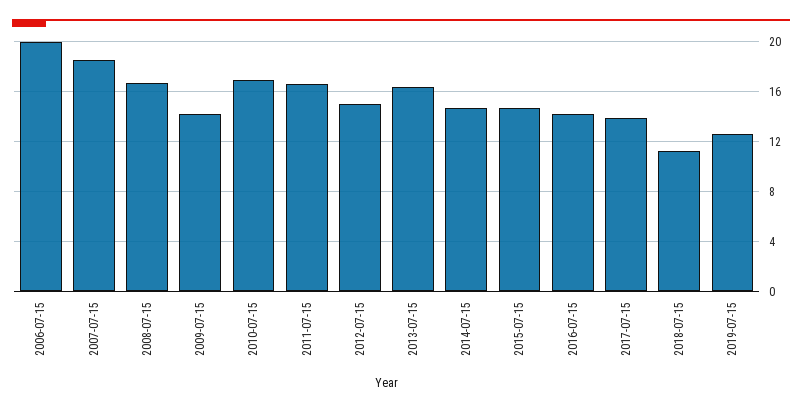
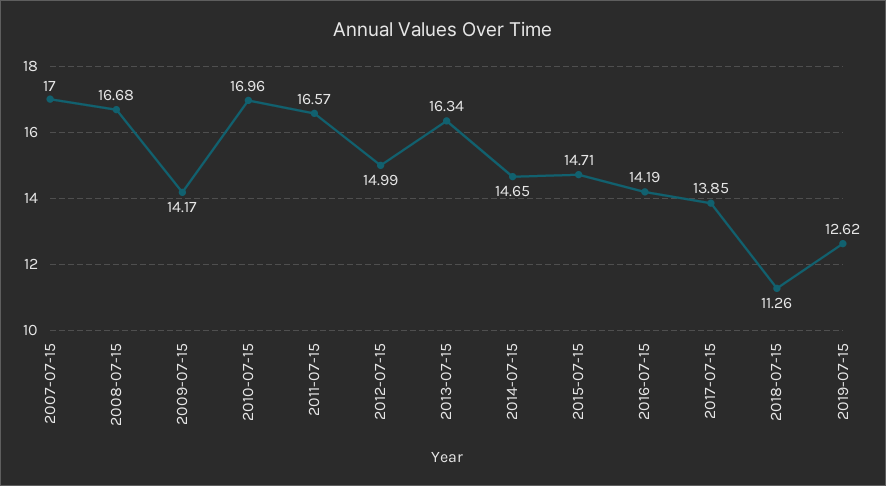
2006-07-15: 20 -> none
2007-07-15: 18.5 -> 17

